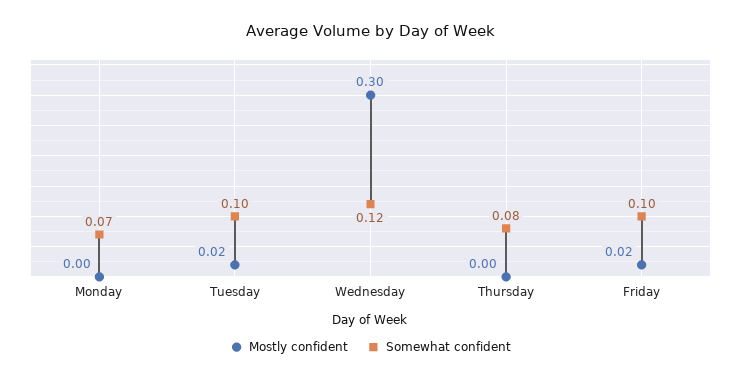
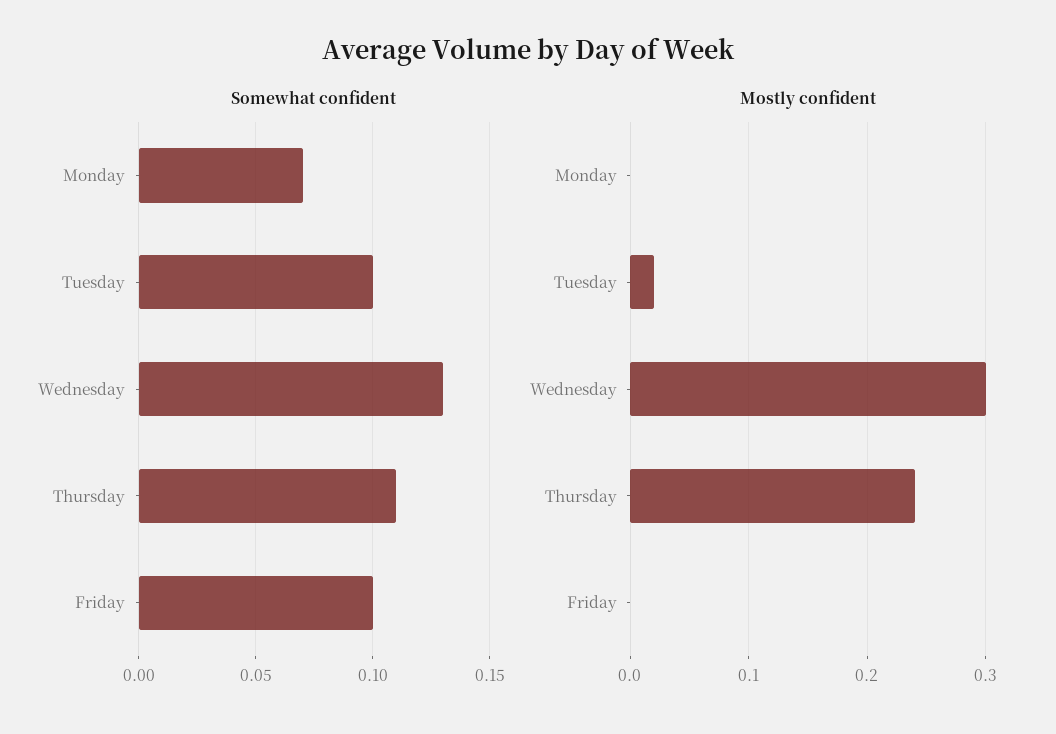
Somewhat confident, Wednesday: 0.12 -> 0.13
Mostly confident, Thursday: 0 -> 0.24
Somewhat confident, Thursday: 0.08 -> 0.11
Mostly confident, Friday: 0.02 -> 0

